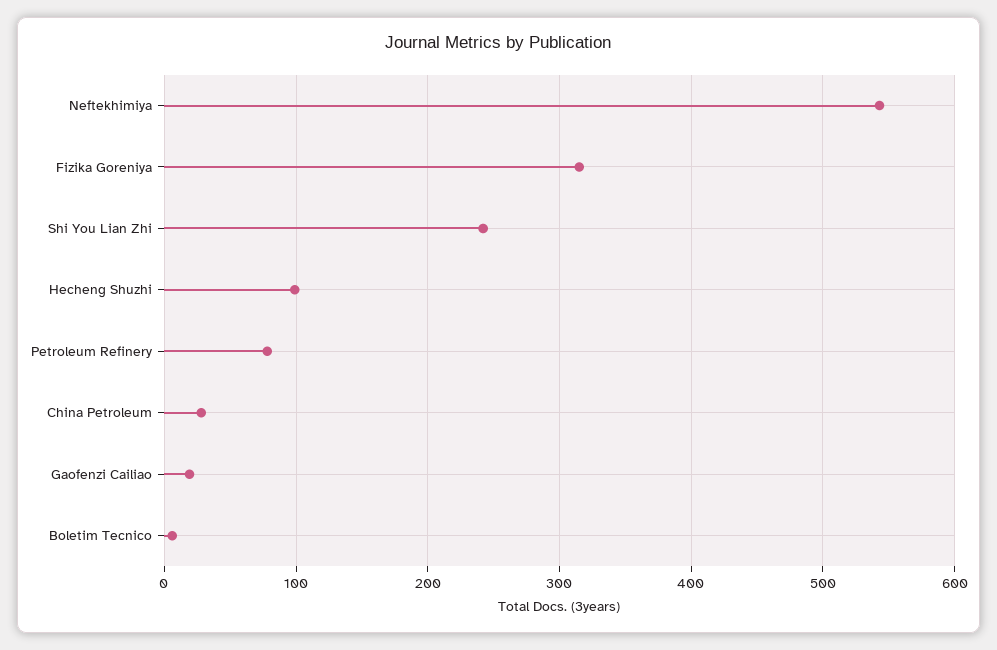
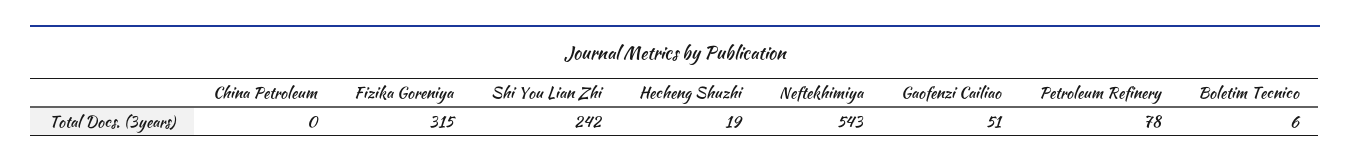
Hecheng Shuzhi: 100 -> 19
China Petroleum: 30 -> 0
Gaofenzi Cailiao: 20 -> 51

